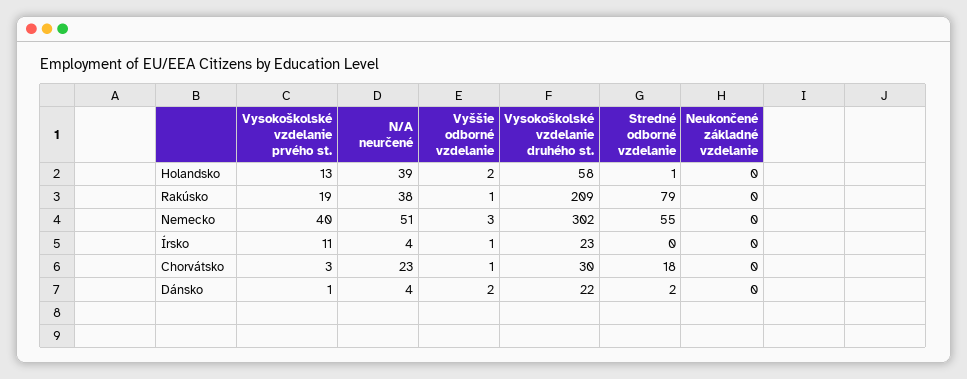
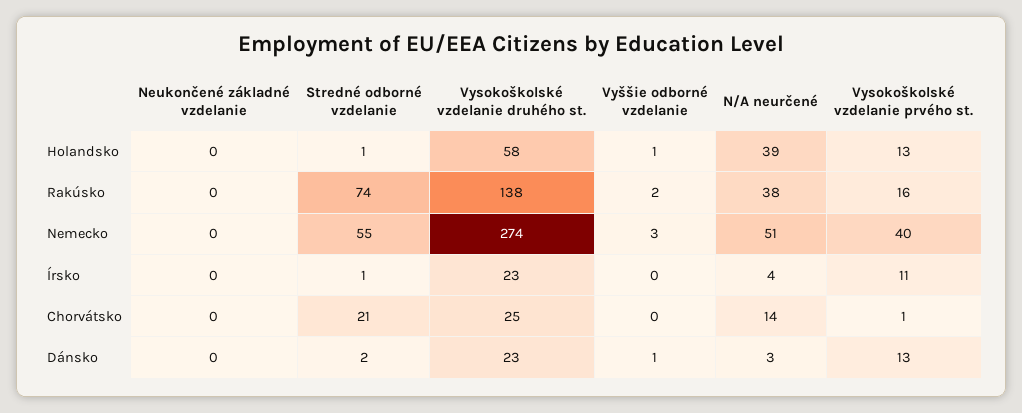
Vyššie odborné vzdelanie, Holandsko: 2 -> 1
Vysokoškolské vzdelanie prvého st., Rakúsko: 19 -> 16
Vyššie odborné vzdelanie, Rakúsko: 1 -> 2
Vysokoškolské vzdelanie druhého st., Rakúsko: 209 -> 138
Stredné odborné vzdelanie, Rakúsko: 79 -> 74
Vysokoškolské vzdelanie druhého st., Nemecko: 302 -> 274
Vyššie odborné vzdelanie, Írsko: 1 -> 0
Stredné odborné vzdelanie, Írsko: 0 -> 1
Vysokoškolské vzdelanie prvého st., Chorvátsko: 3 -> 1
N/A neurčené, Chorvátsko: 23 -> 14
Vyššie odborné vzdelanie, Chorvátsko: 1 -> 0
Vysokoškolské vzdelanie druhého st., Chorvátsko: 30 -> 25
Stredné odborné vzdelanie, Chorvátsko: 18 -> 21
Vysokoškolské vzdelanie prvého st., Dánsko: 1 -> 13
N/A neurčené, Dánsko: 4 -> 3
Vyššie odborné vzdelanie, Dánsko: 2 -> 1
Vysokoškolské vzdelanie druhého st., Dánsko: 22 -> 23

